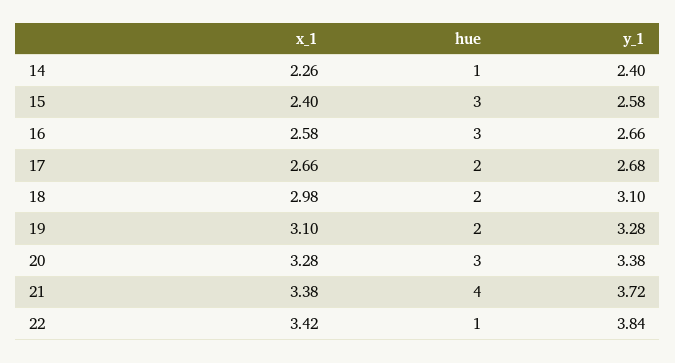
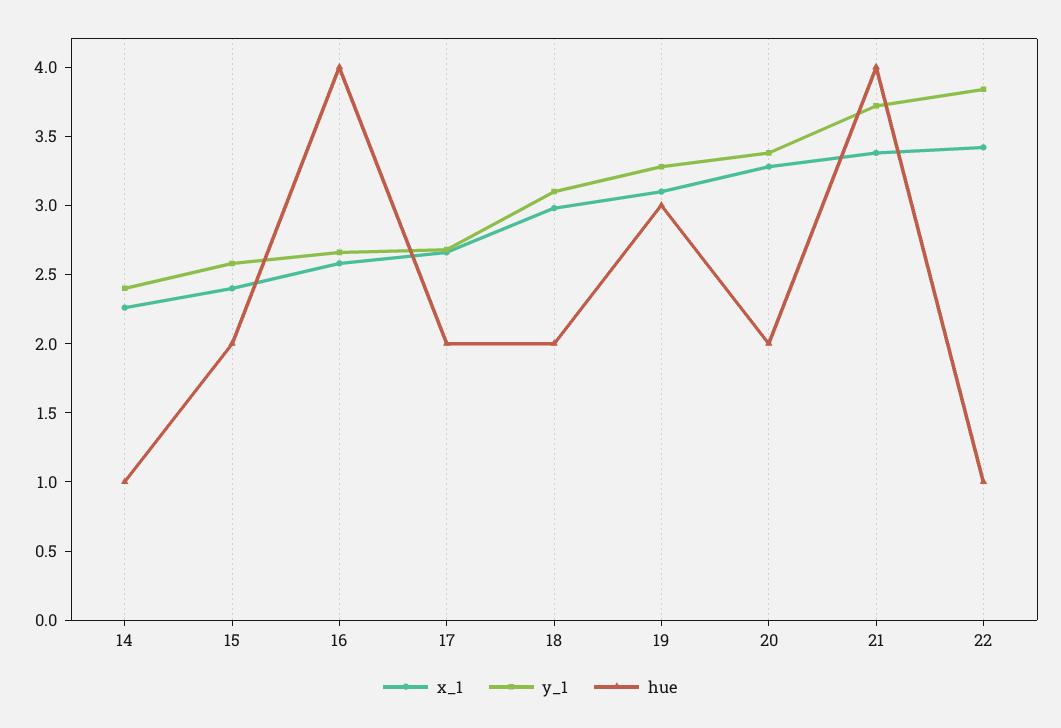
hue, 15: 3 -> 2
hue, 16: 3 -> 4
hue, 19: 2 -> 3
hue, 20: 3 -> 2

